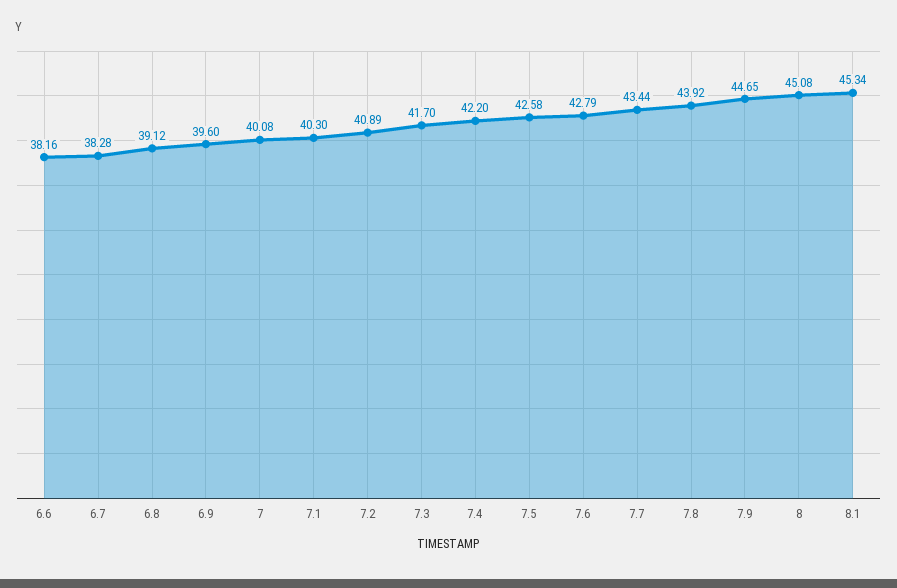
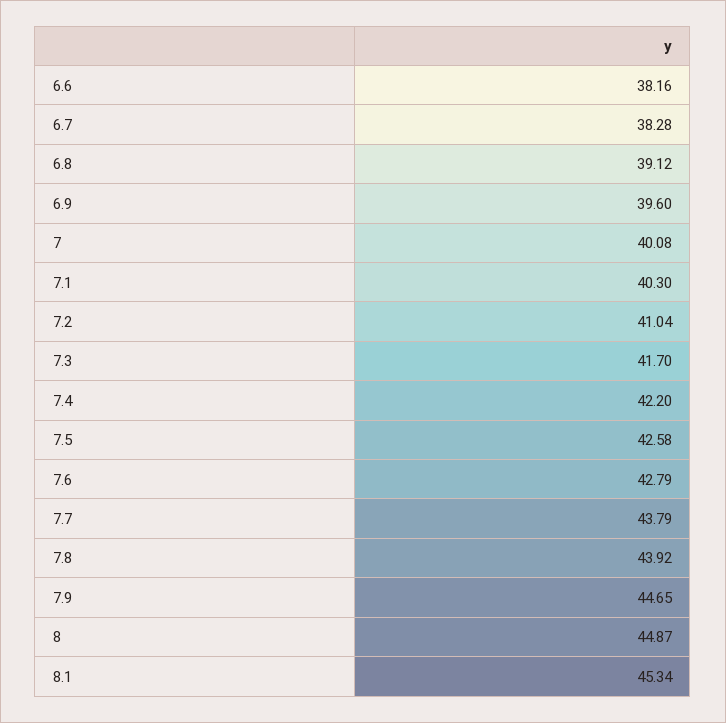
7.2: 40.89 -> 41.04
7.7: 43.44 -> 43.79
8: 45.08 -> 44.87

